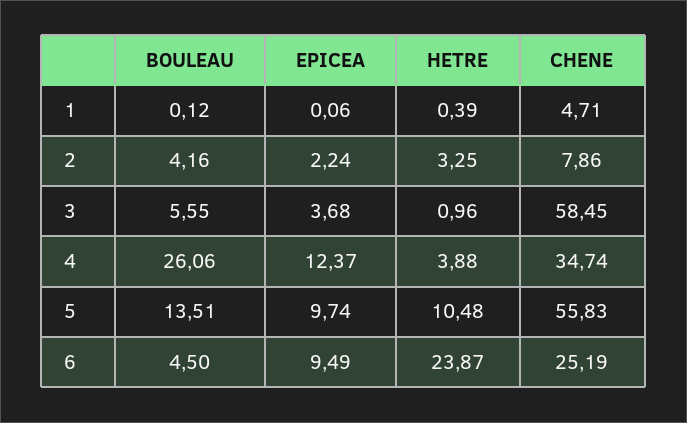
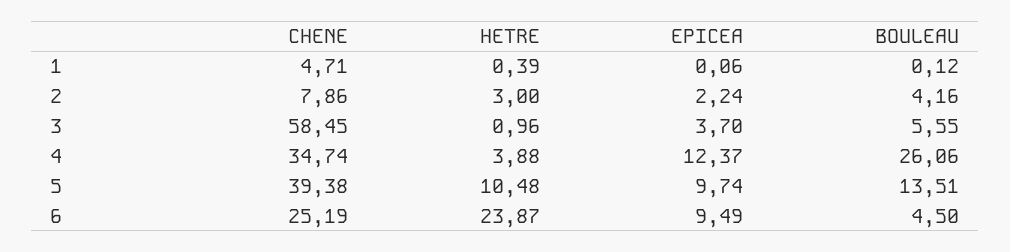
HETRE, 2: 3.25 -> 3
EPICEA, 3: 3.68 -> 3.7
CHENE, 5: 55.83 -> 39.38

